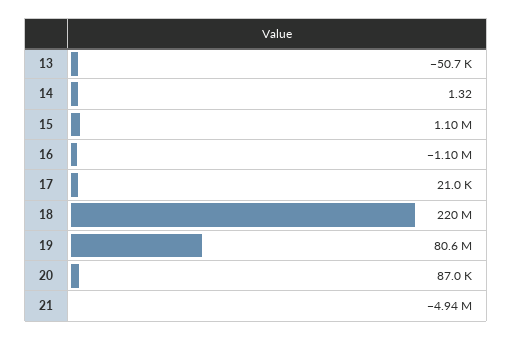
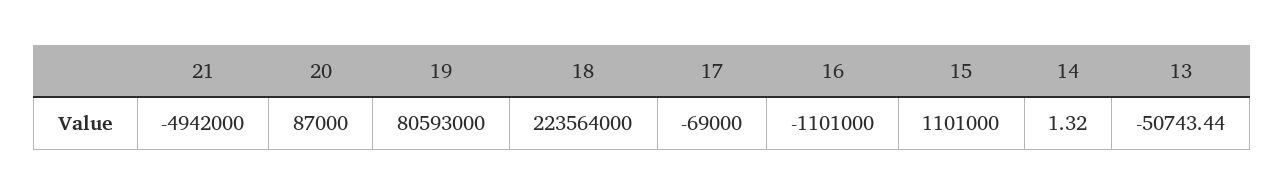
17: 21000 -> -69000
18: 220000000 -> 223564000

